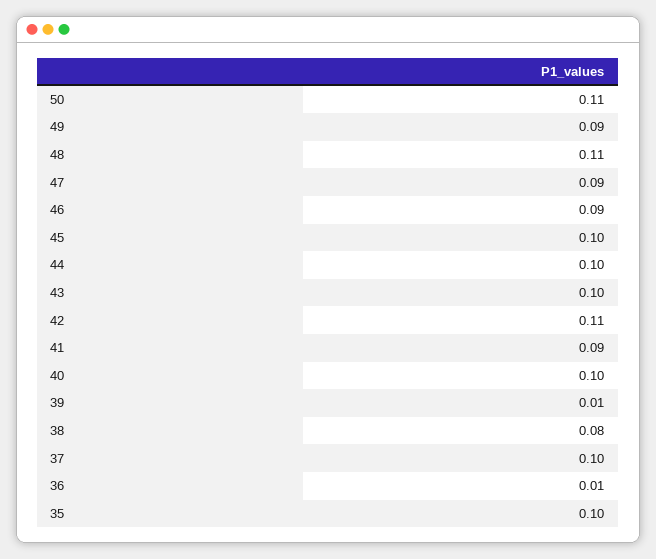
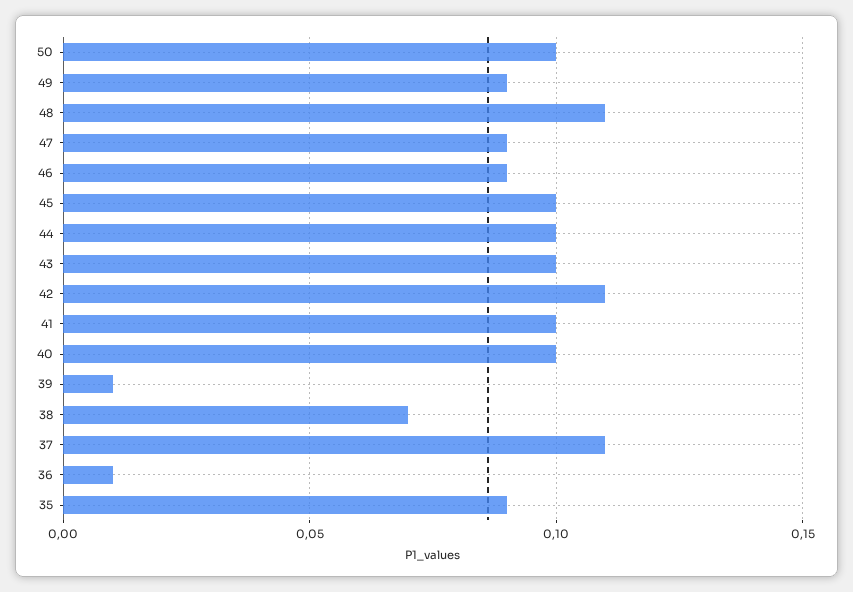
50: 0.11 -> 0.1
41: 0.09 -> 0.1
38: 0.08 -> 0.07
37: 0.1 -> 0.11
35: 0.1 -> 0.09

